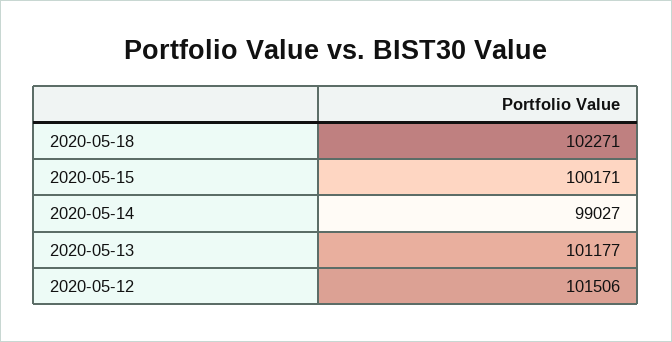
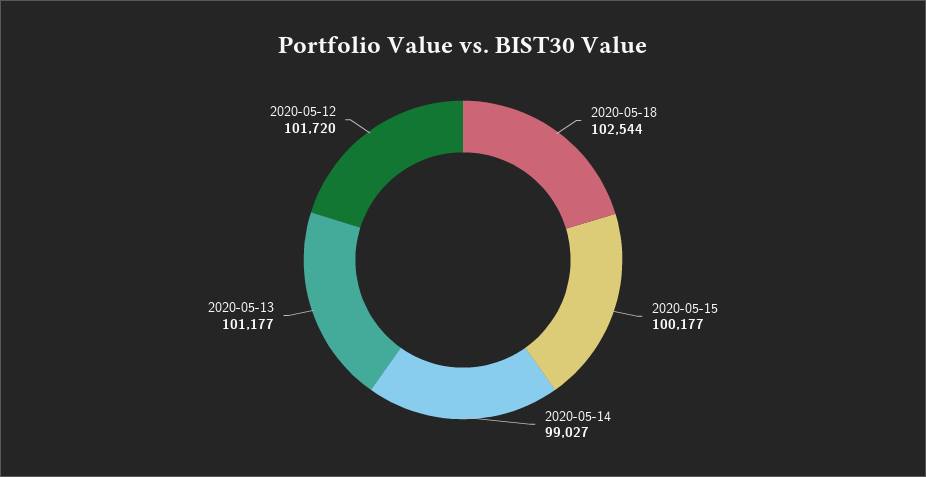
2020-05-18: 102271 -> 102544
2020-05-15: 100171 -> 100177
2020-05-12: 101506 -> 101720

